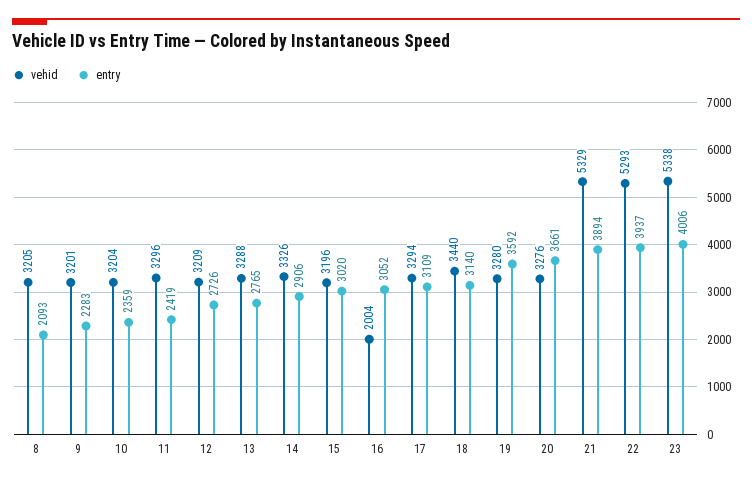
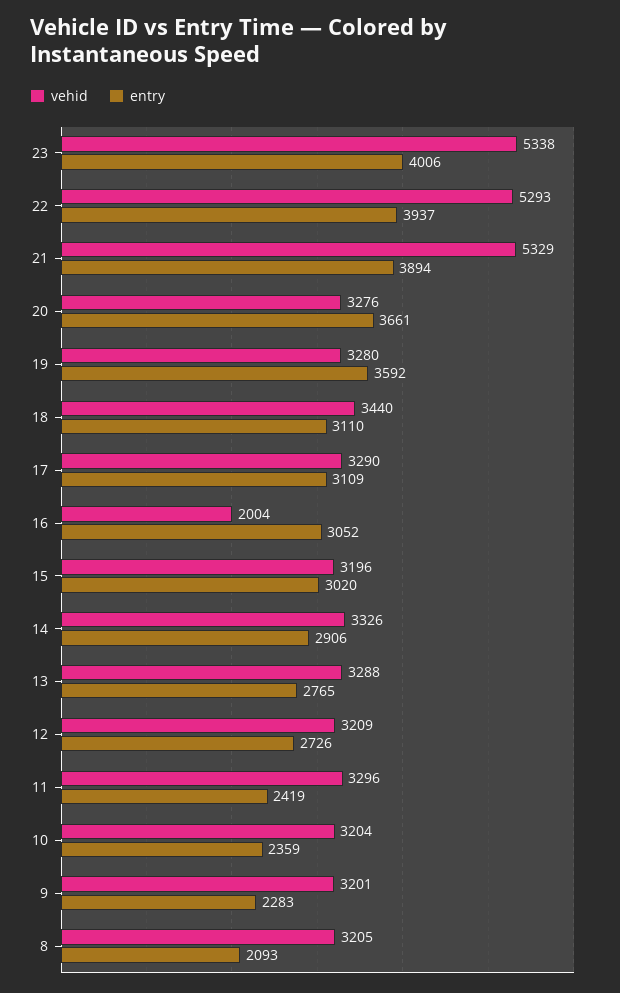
vehid, 17: 3294 -> 3290
entry, 18: 3140 -> 3110

